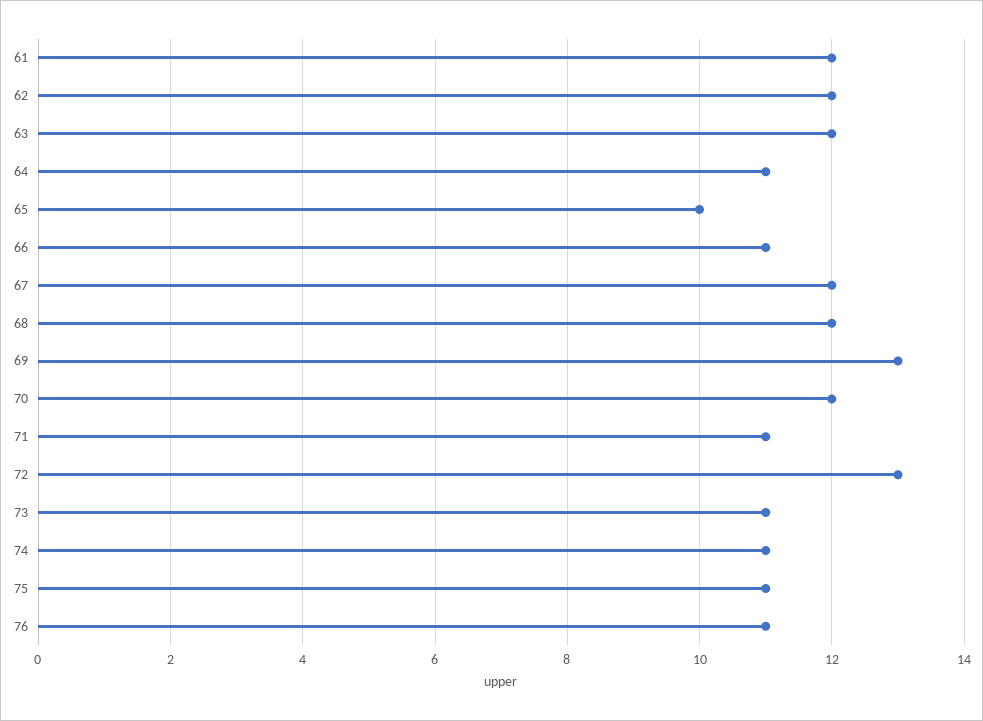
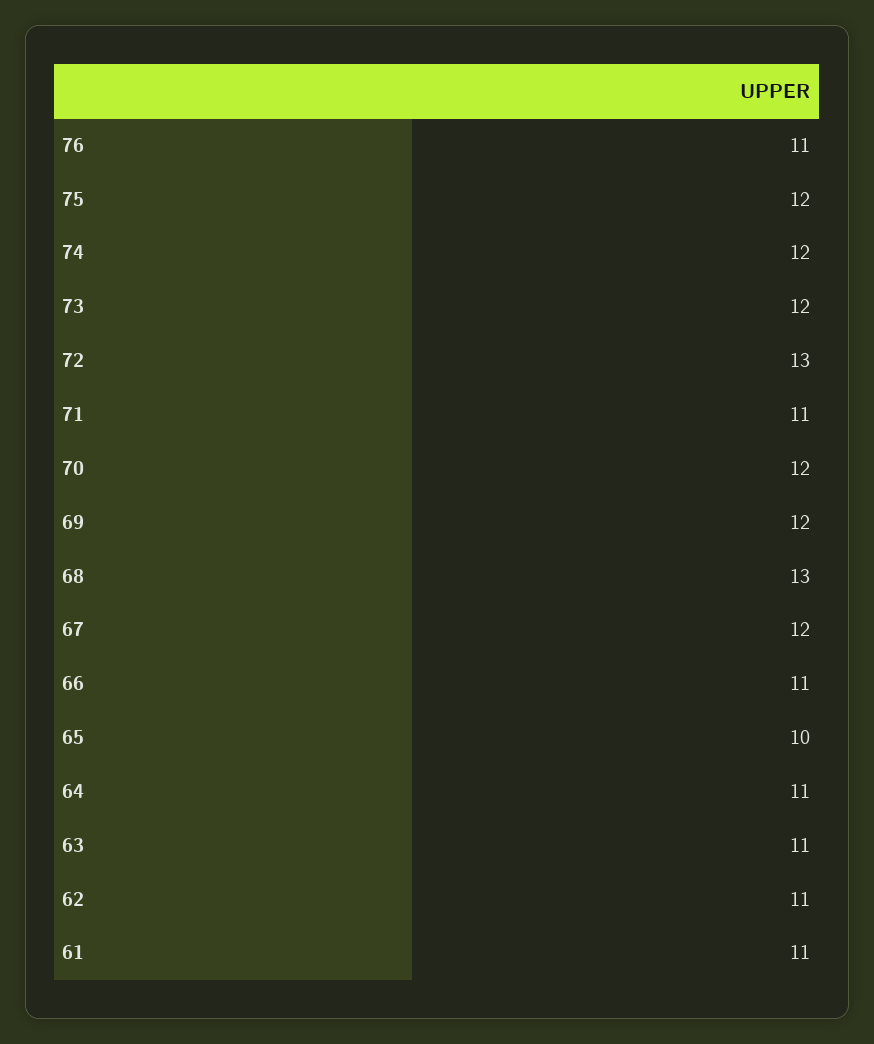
61: 12 -> 11
62: 12 -> 11
63: 12 -> 11
68: 12 -> 13
69: 13 -> 12
73: 11 -> 12
74: 11 -> 12
75: 11 -> 12

